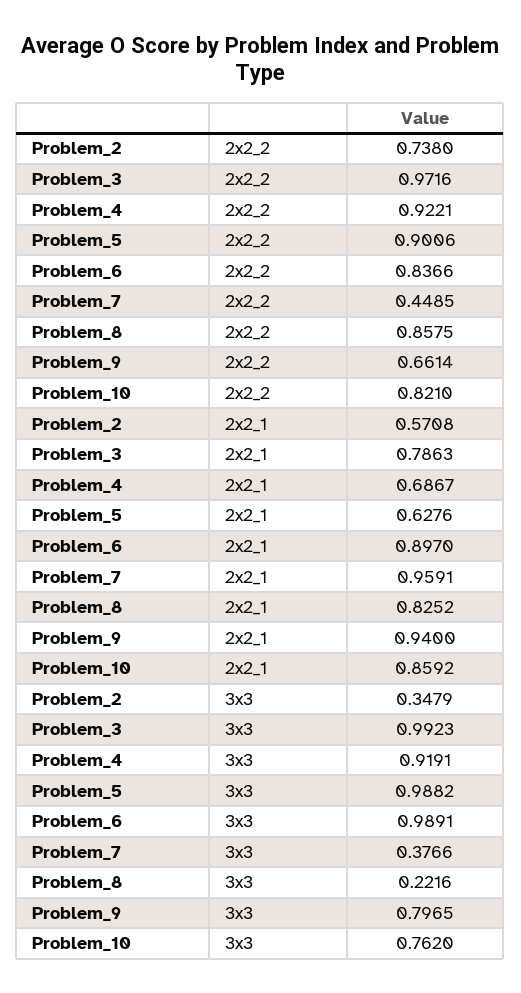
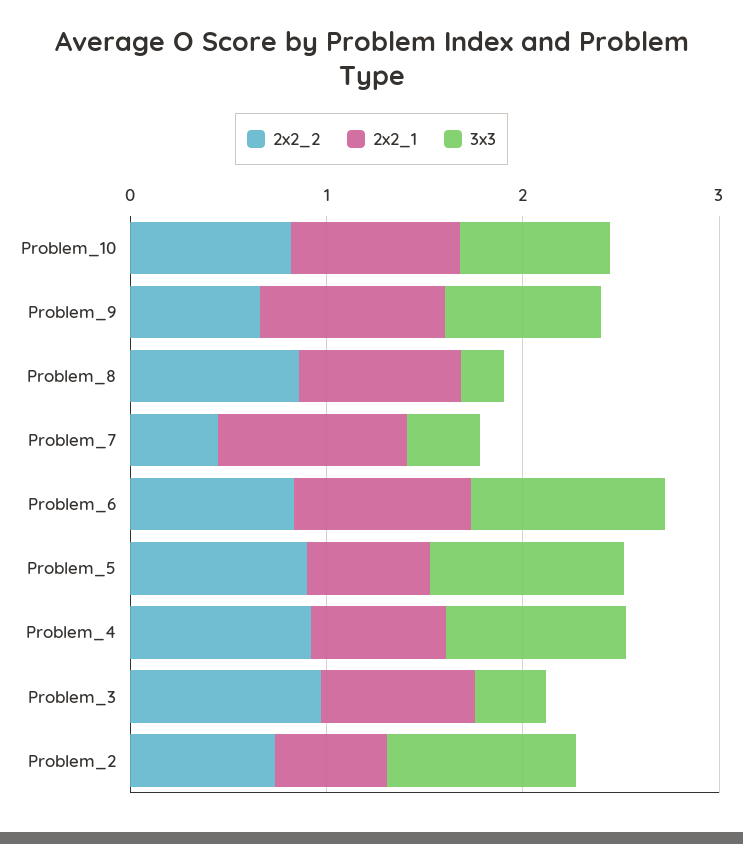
3x3, Problem_2: 0.3479 -> 1
3x3, Problem_3: 0.9923 -> 0.4

